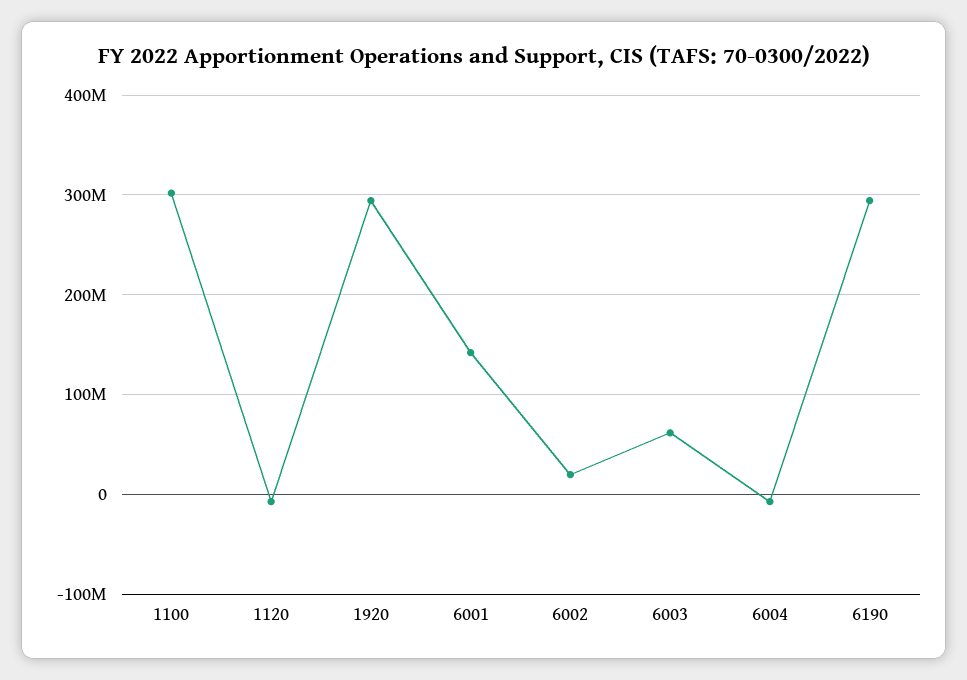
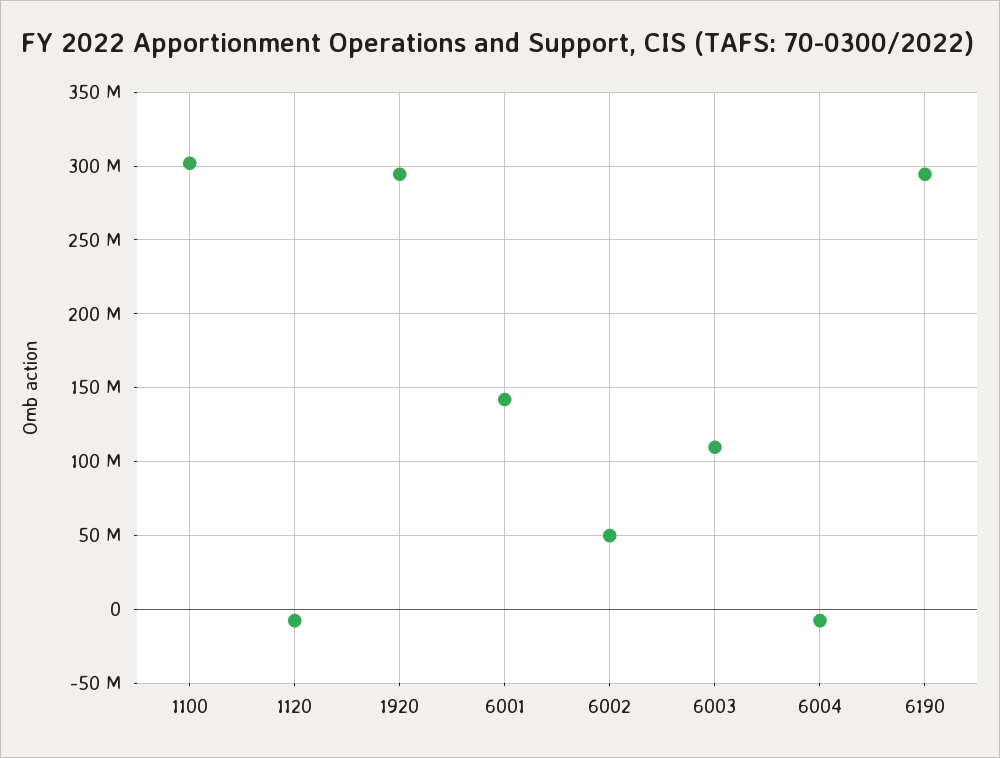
6002: 20000000 -> 50000000
6003: 60000000 -> 110000000

